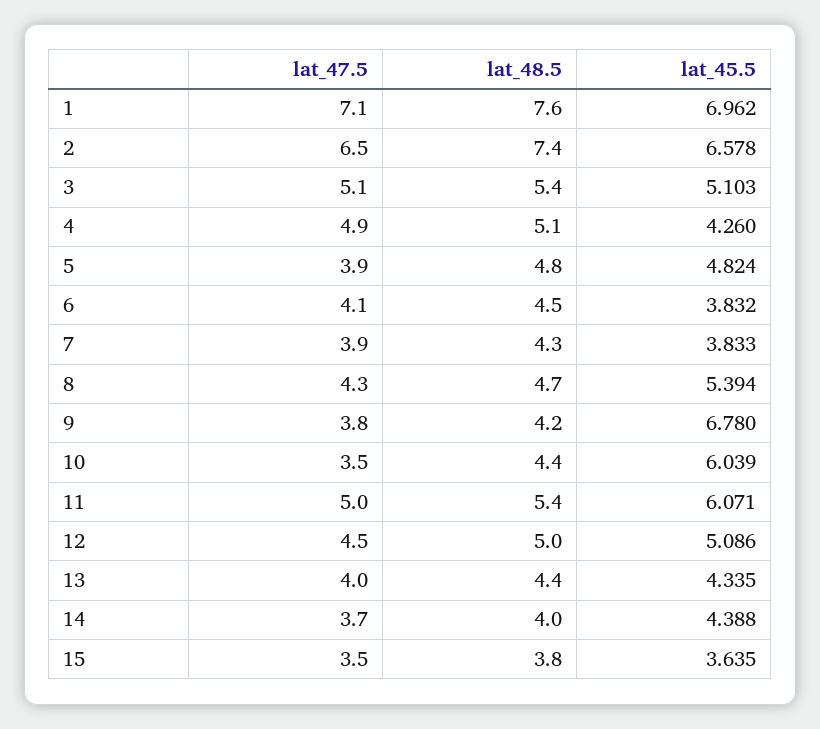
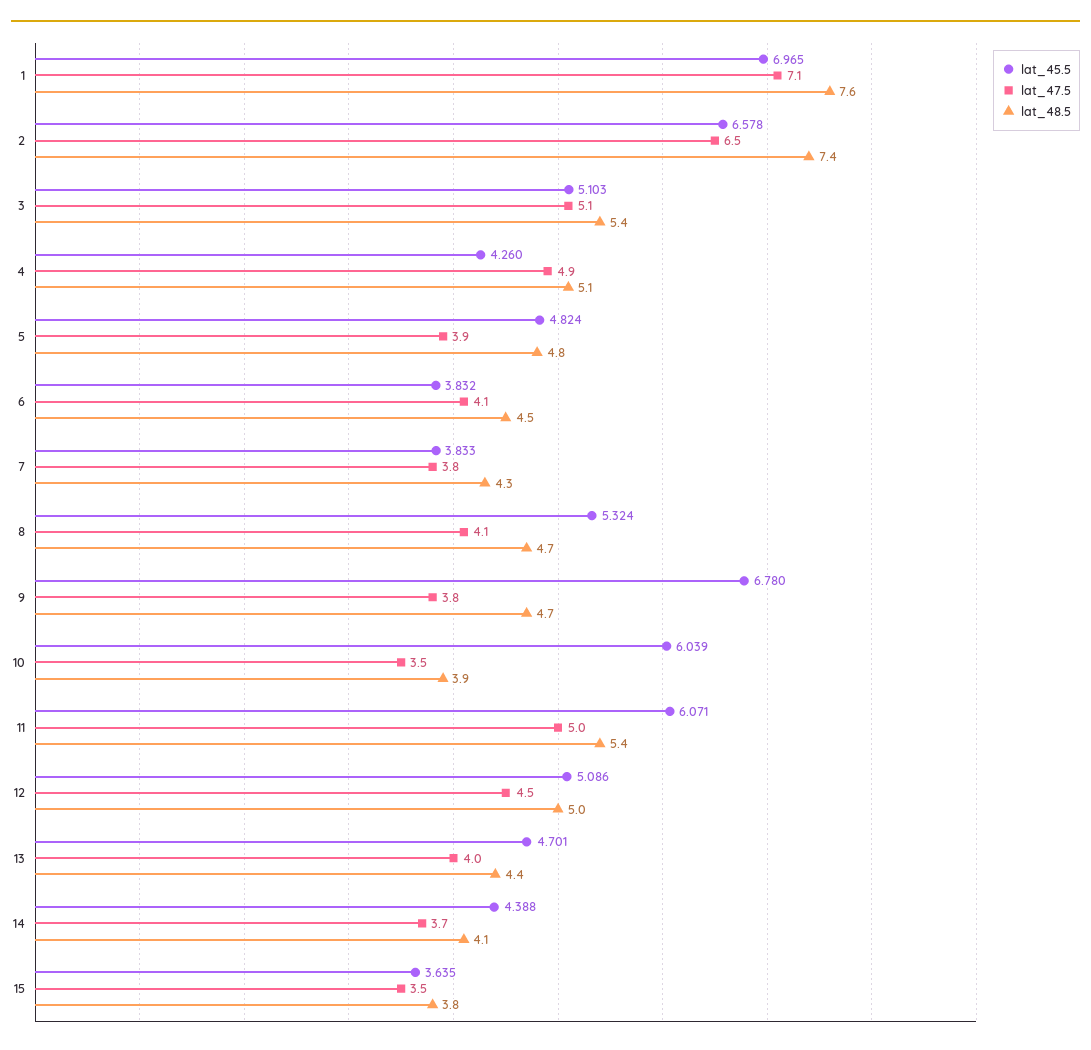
lat_45.5, 1: 6.962 -> 6.965
lat_47.5, 7: 3.9 -> 3.8
lat_47.5, 8: 4.3 -> 4.1
lat_45.5, 8: 5.394 -> 5.324
lat_48.5, 9: 4.2 -> 4.7
lat_48.5, 10: 4.4 -> 3.9
lat_45.5, 13: 4.335 -> 4.701
lat_48.5, 14: 4 -> 4.1

